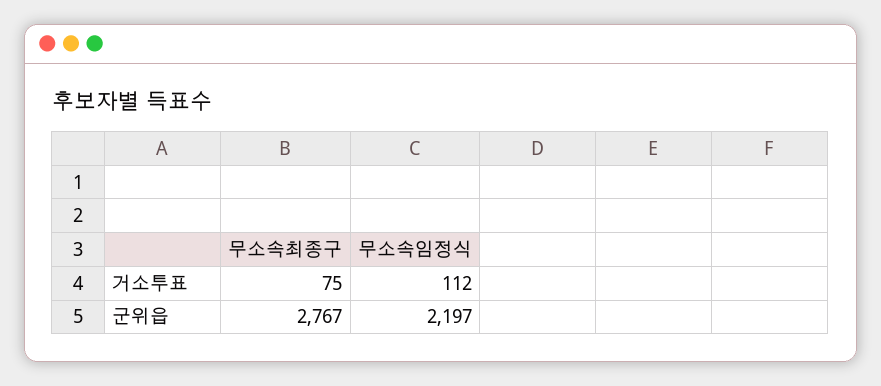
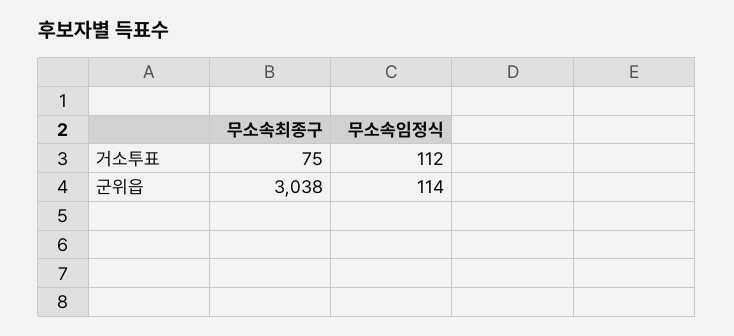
무소속최종구, 군위읍: 2767 -> 3038
무소속임정식, 군위읍: 2197 -> 114

